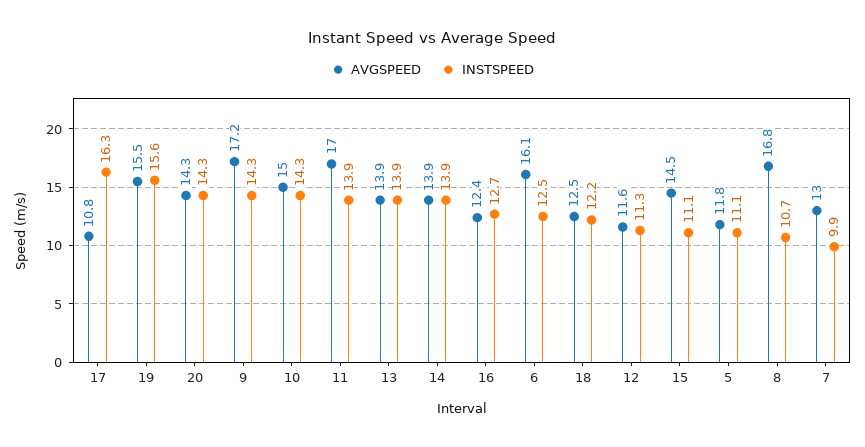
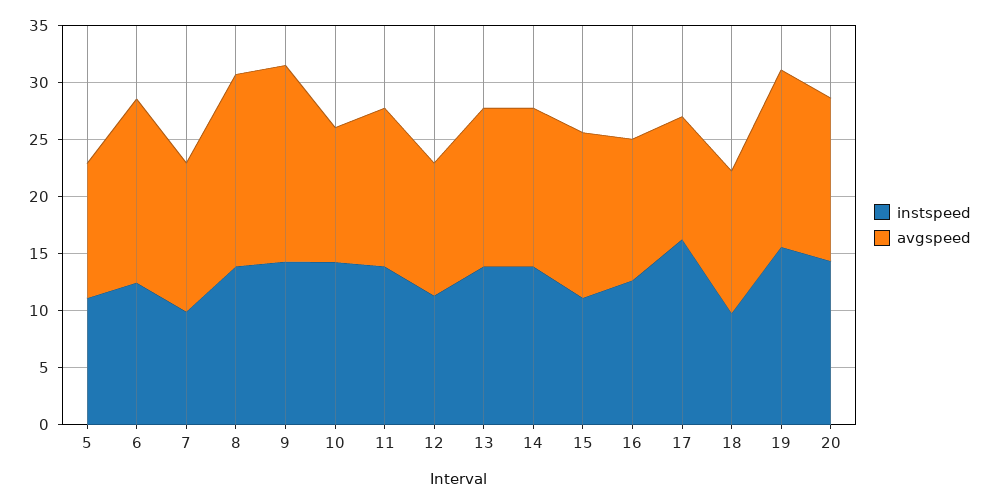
AVGSPEED, 10: 15 -> 12
AVGSPEED, 11: 17 -> 14
INSTSPEED, 18: 12.2 -> 10
INSTSPEED, 8: 10.7 -> 14

